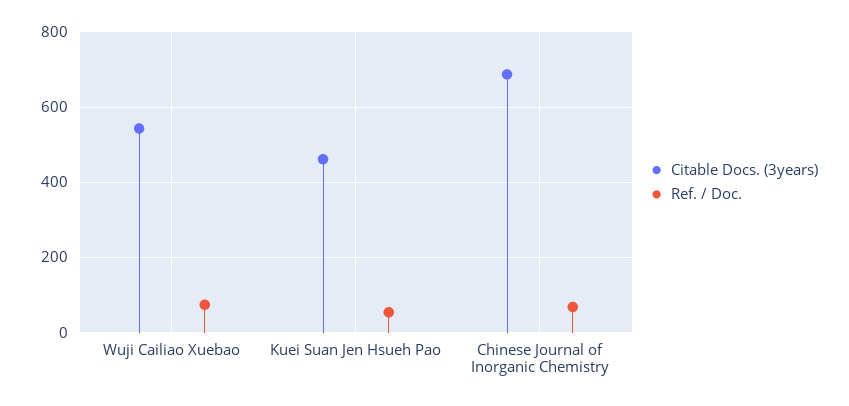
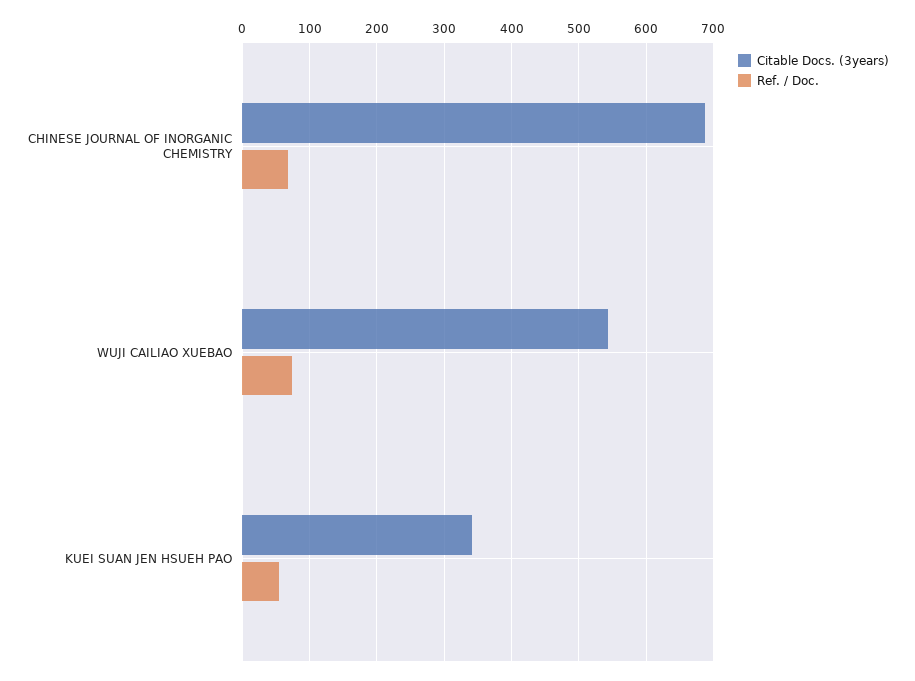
Citable Docs. (3years), Kuei Suan Jen Hsueh Pao: 460 -> 340

